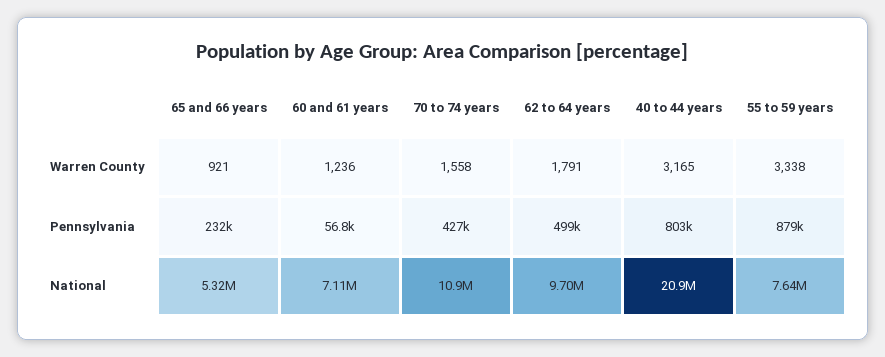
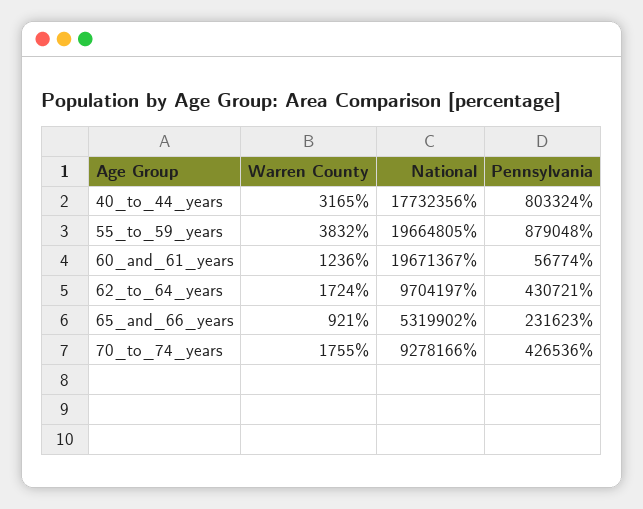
70 to 74 years, Warren County: 1558 -> 1755
62 to 64 years, Warren County: 1791 -> 1724
55 to 59 years, Warren County: 3338 -> 3832
62 to 64 years, Pennsylvania: 499000 -> 430721
60 and 61 years, National: 7110000 -> 19671367
70 to 74 years, National: 10900000 -> 9278166
40 to 44 years, National: 20900000 -> 17732356
55 to 59 years, National: 7640000 -> 19664805

